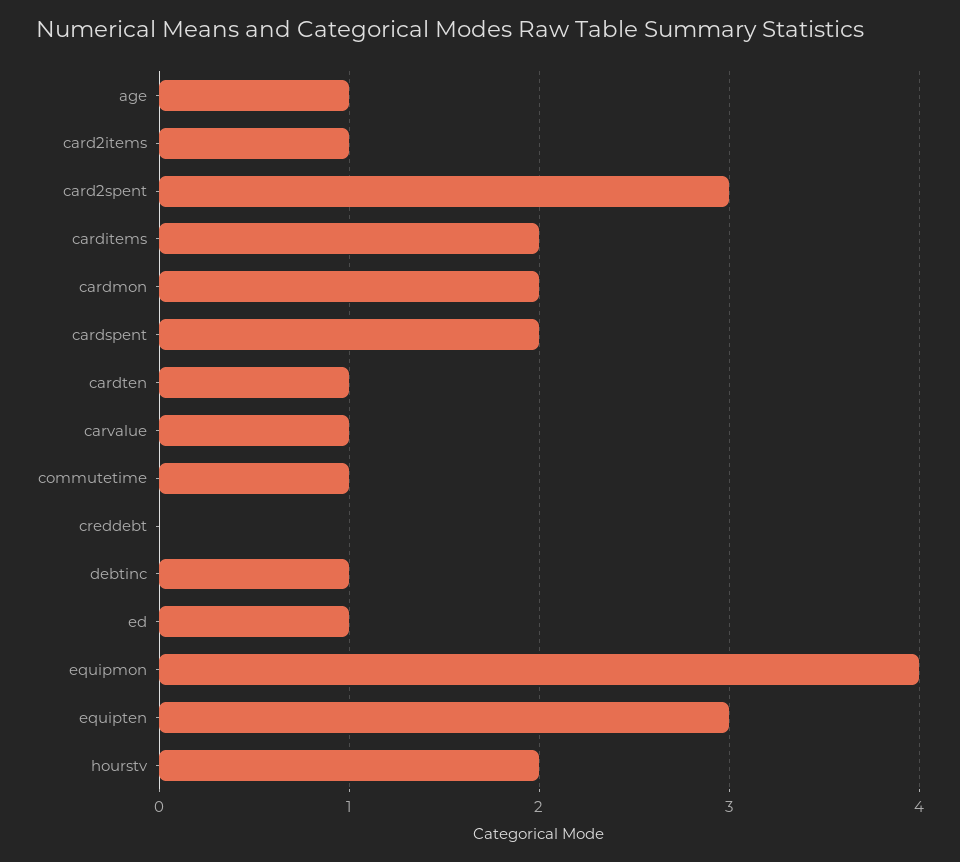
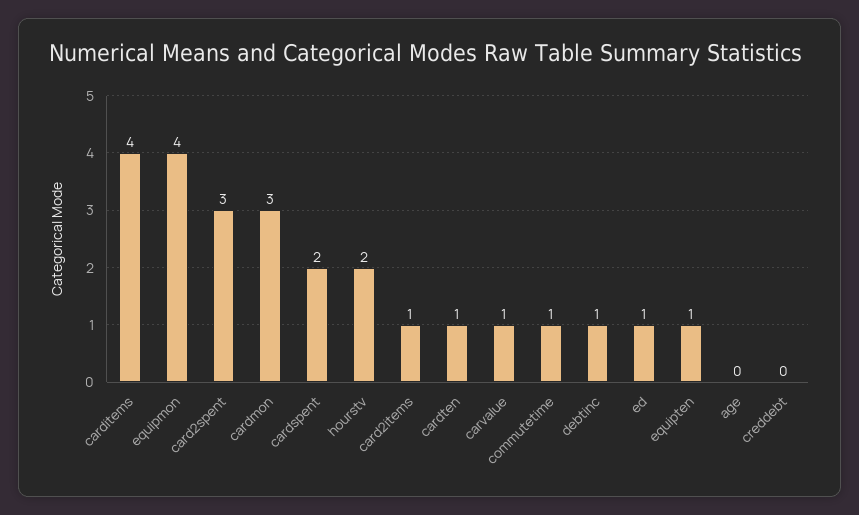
age: 1 -> 0
carditems: 2 -> 4
cardmon: 2 -> 3
equipten: 3 -> 1

